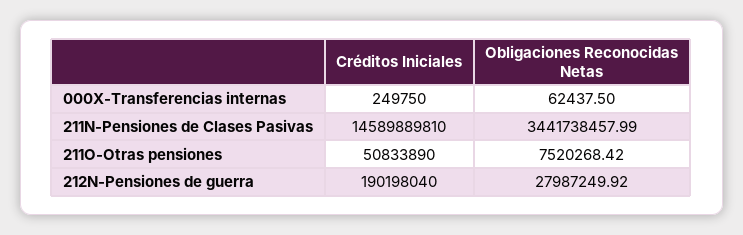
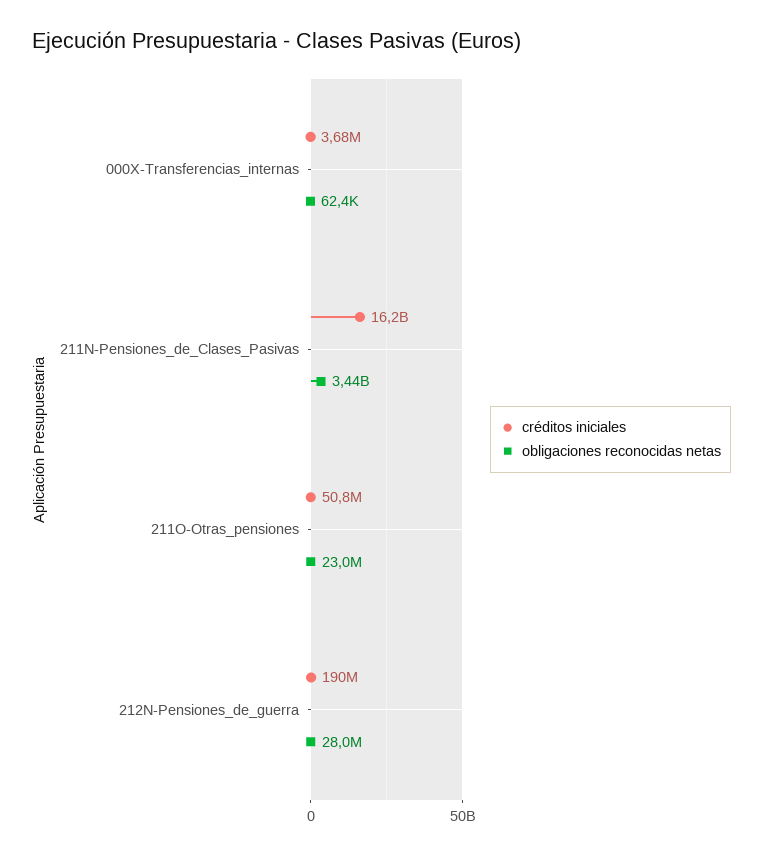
Créditos Iniciales, 000X-Transferencias internas: 249750 -> 3680000
Créditos Iniciales, 211N-Pensiones de Clases Pasivas: 14589889810 -> 16200000000
Obligaciones Reconocidas Netas, 211O-Otras pensiones: 7520268.42 -> 23000000

